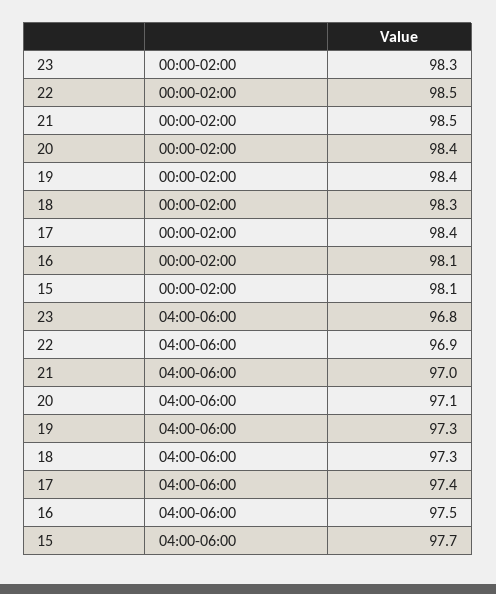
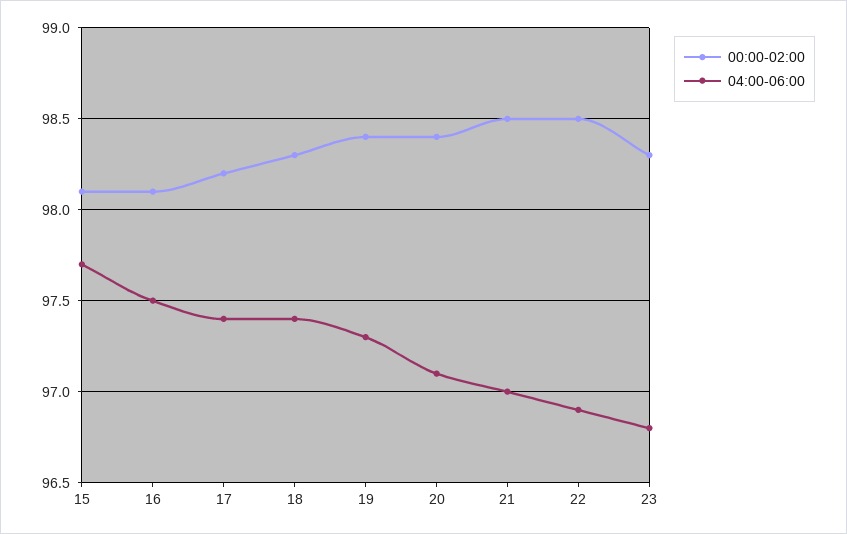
00:00-02:00, 17: 98.4 -> 98.2
04:00-06:00, 18: 97.3 -> 97.4

